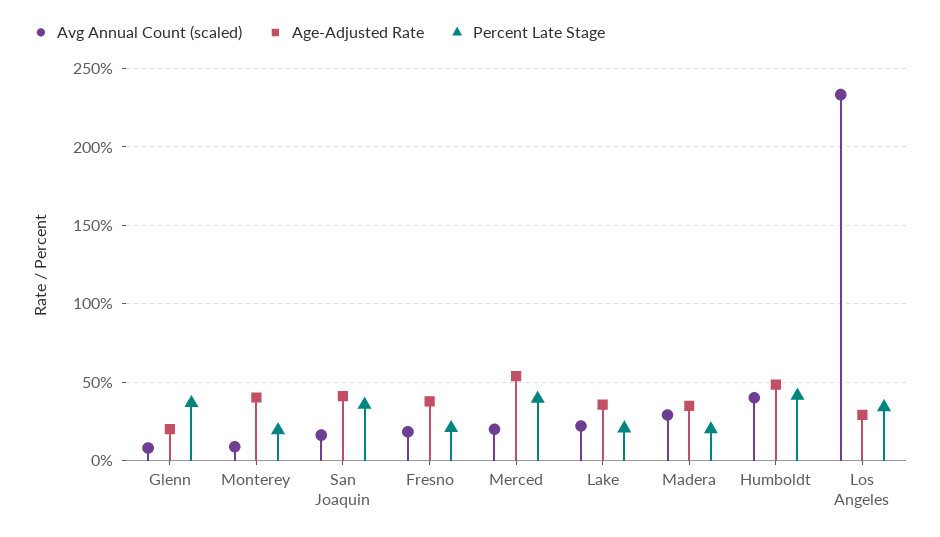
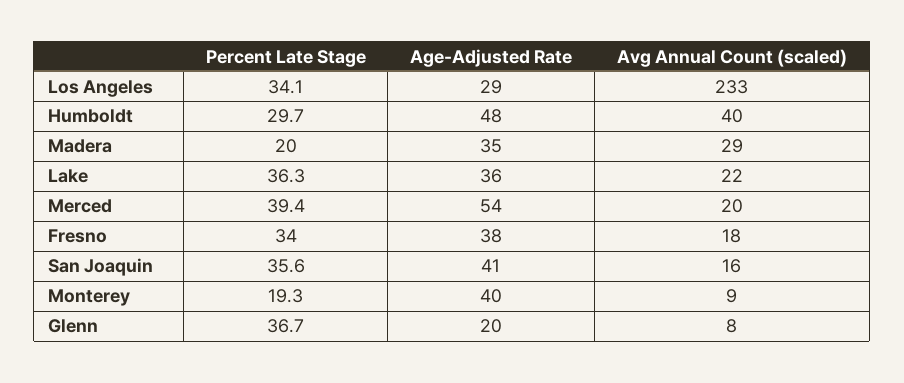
Percent Late Stage, Fresno: 20 -> 34
Percent Late Stage, Lake: 20 -> 36.3
Percent Late Stage, Humboldt: 40 -> 29.7

